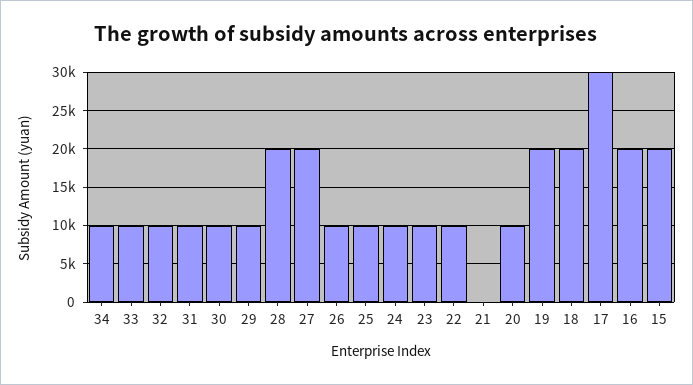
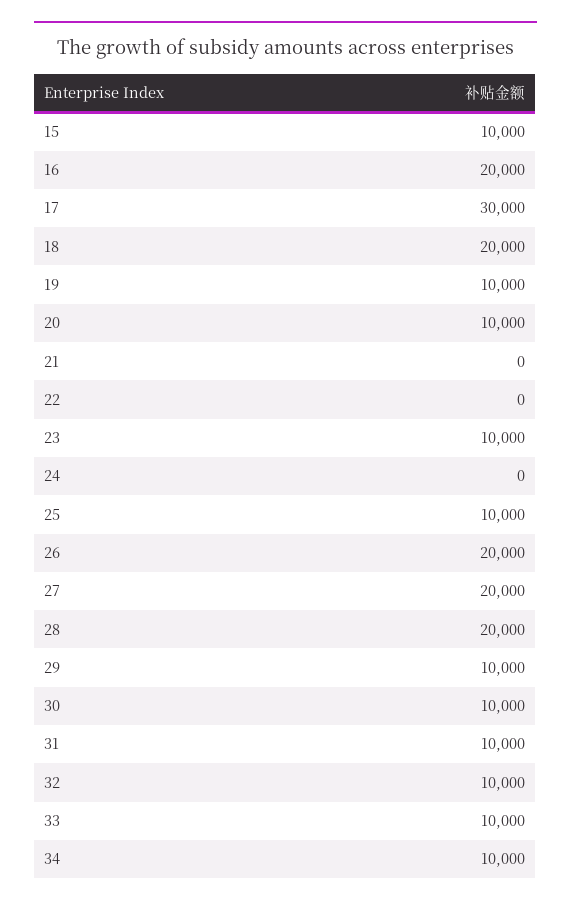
26: 10000 -> 20000
24: 10000 -> 0
22: 10000 -> 0
19: 20000 -> 10000
15: 20000 -> 10000

